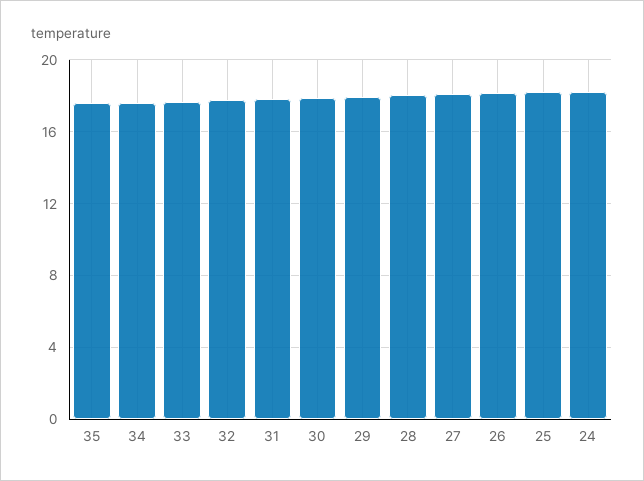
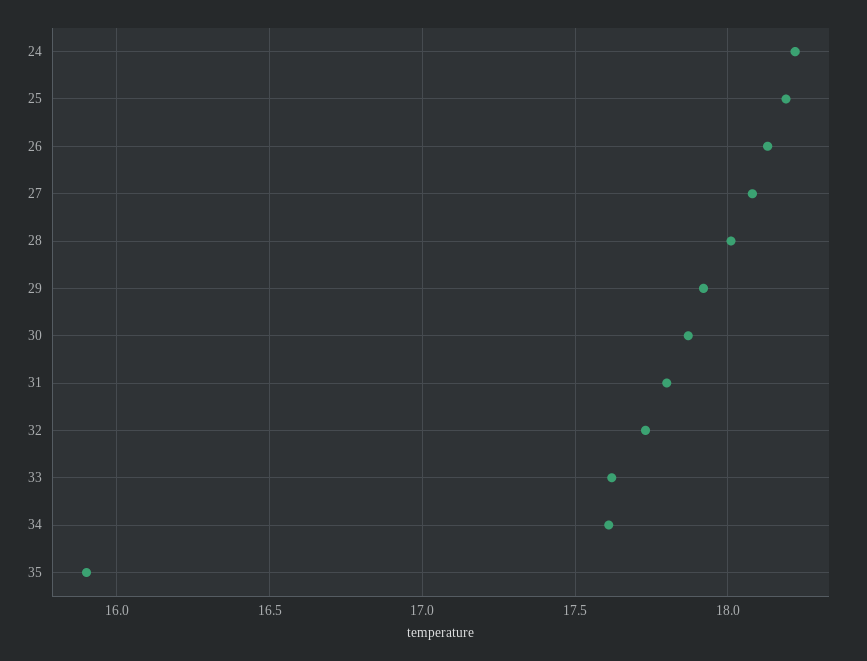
35: 17.5 -> 15.9

